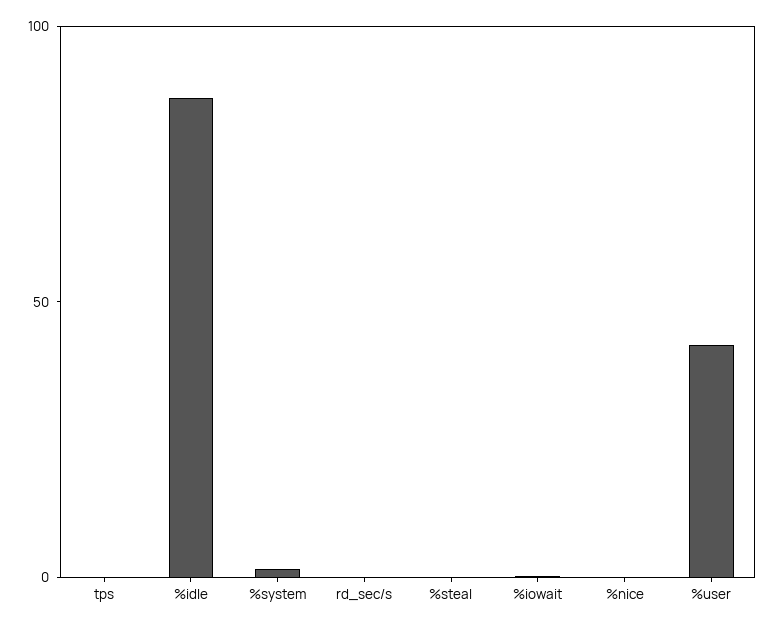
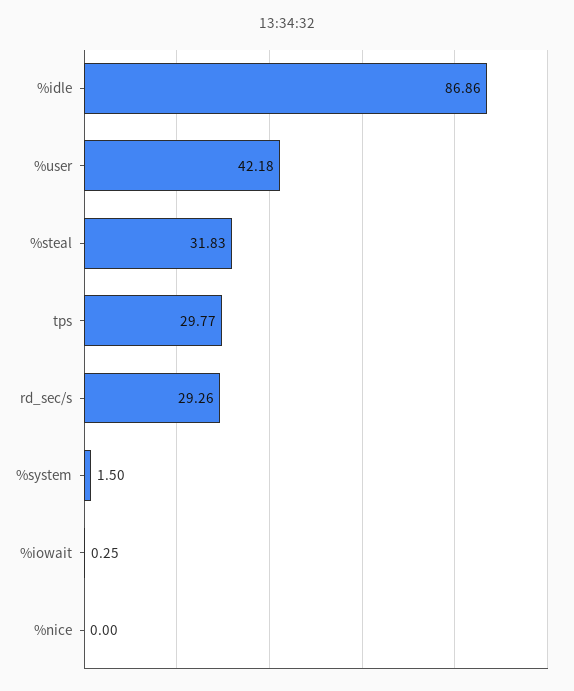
tps: 0 -> 29.77
rd_sec/s: 0 -> 29.26
%steal: 0 -> 31.83

